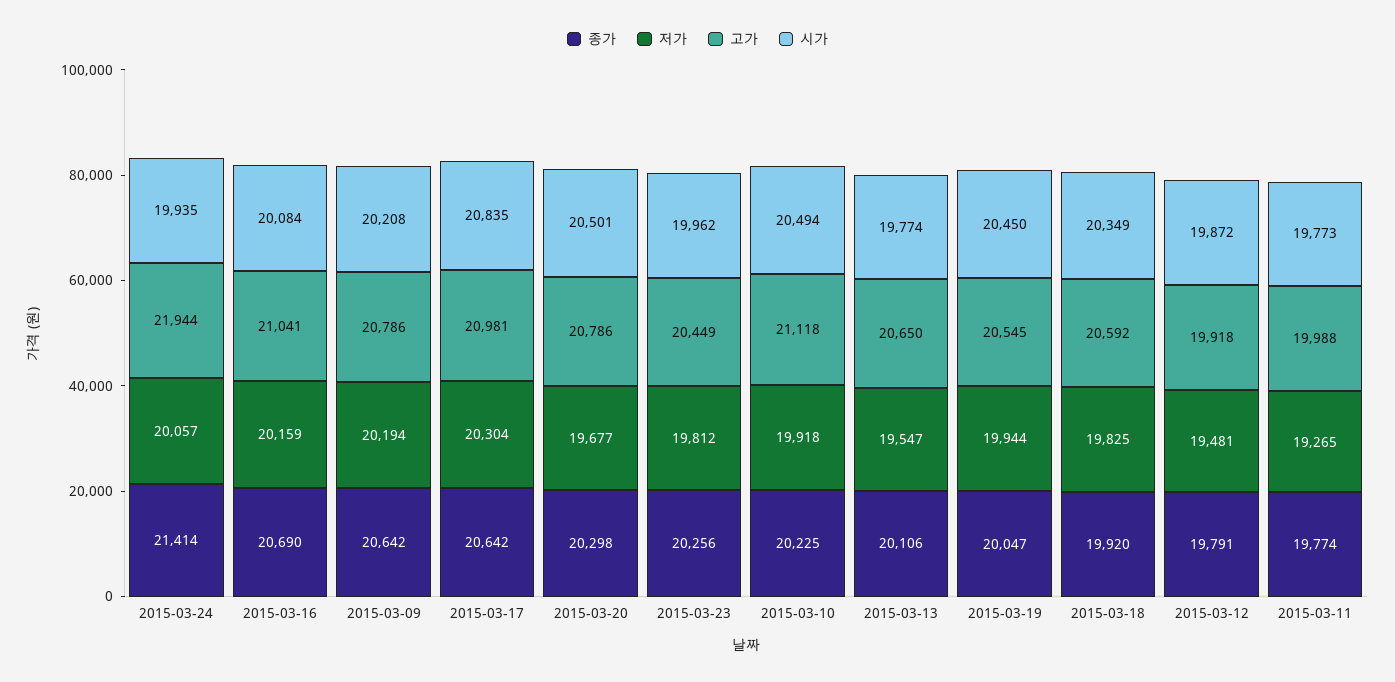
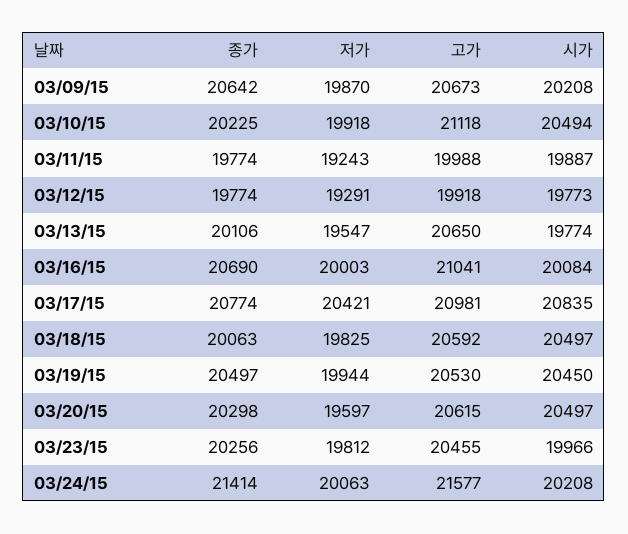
저가, 2015-03-24: 20057 -> 20063
고가, 2015-03-24: 21944 -> 21577
시가, 2015-03-24: 19935 -> 20208
저가, 2015-03-16: 20159 -> 20003
저가, 2015-03-09: 20194 -> 19870
고가, 2015-03-09: 20786 -> 20673
종가, 2015-03-17: 20642 -> 20774
저가, 2015-03-17: 20304 -> 20421
저가, 2015-03-20: 19677 -> 19597
고가, 2015-03-20: 20786 -> 20615
시가, 2015-03-20: 20501 -> 20497
고가, 2015-03-23: 20449 -> 20455
시가, 2015-03-23: 19962 -> 19966
종가, 2015-03-19: 20047 -> 20497
고가, 2015-03-19: 20545 -> 20530
종가, 2015-03-18: 19920 -> 20063
시가, 2015-03-18: 20349 -> 20497
종가, 2015-03-12: 19791 -> 19774
저가, 2015-03-12: 19481 -> 19291
시가, 2015-03-12: 19872 -> 19773
저가, 2015-03-11: 19265 -> 19243
시가, 2015-03-11: 19773 -> 19887

